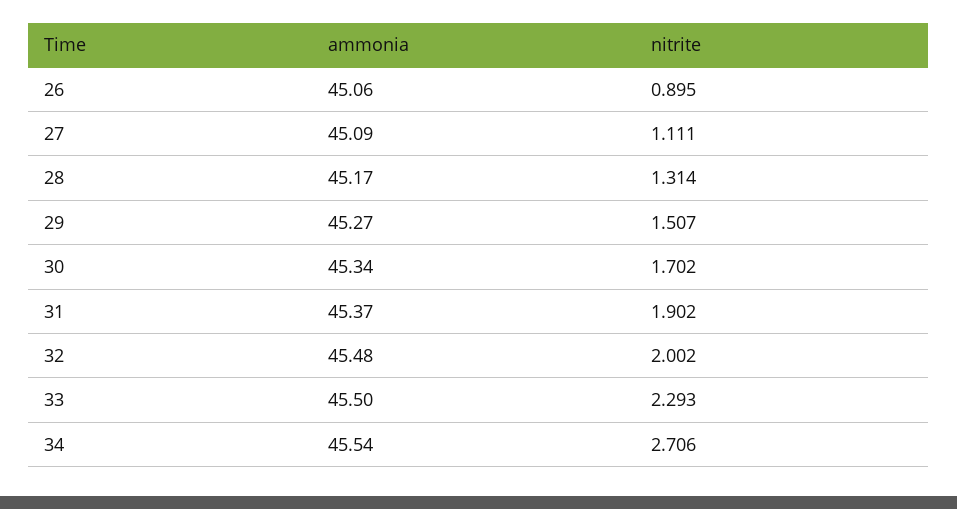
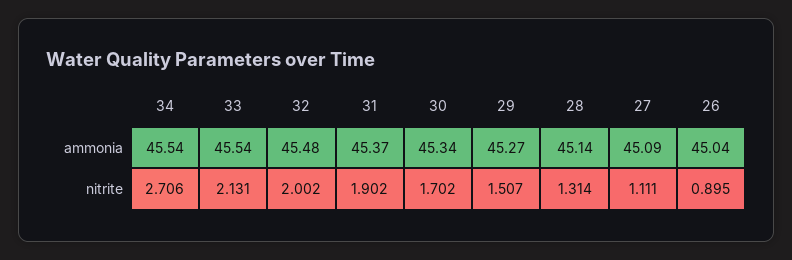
ammonia, 26: 45.06 -> 45.04
ammonia, 28: 45.17 -> 45.14
ammonia, 33: 45.5 -> 45.54
nitrite, 33: 2.293 -> 2.131

